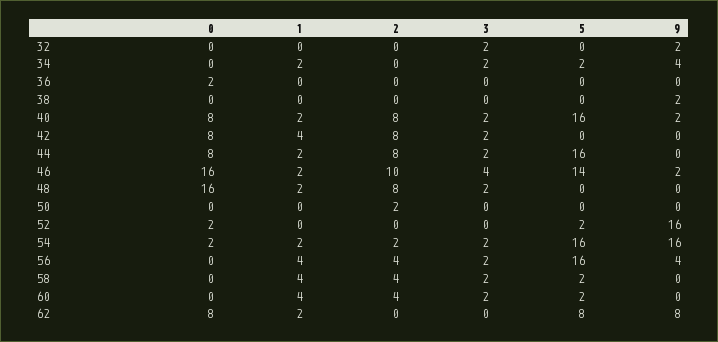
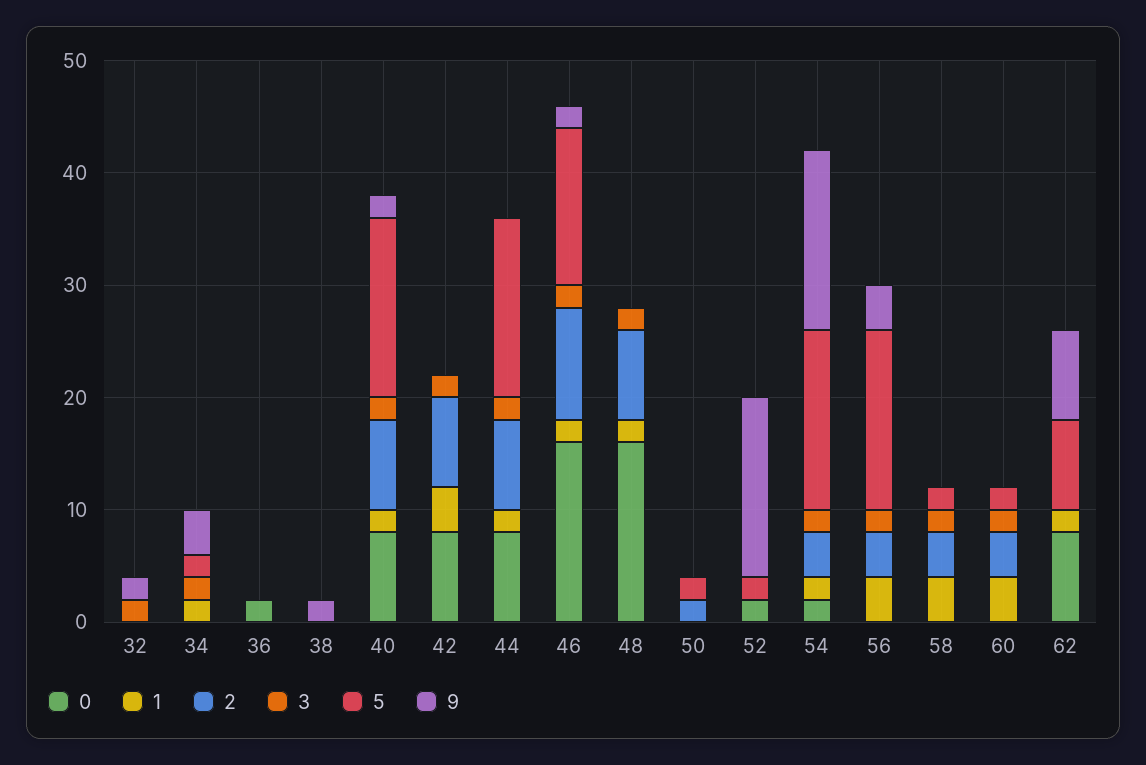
3, 46: 4 -> 2
5, 50: 0 -> 2
2, 54: 2 -> 4

